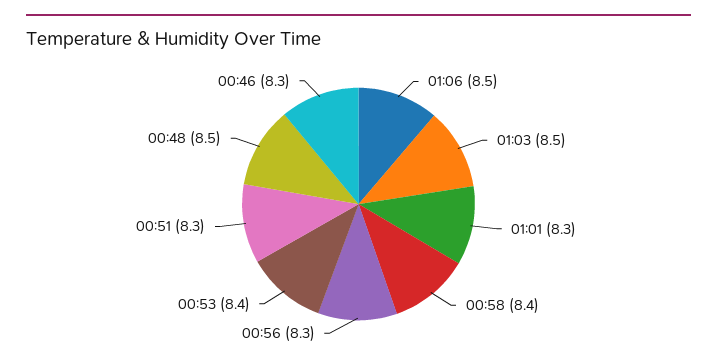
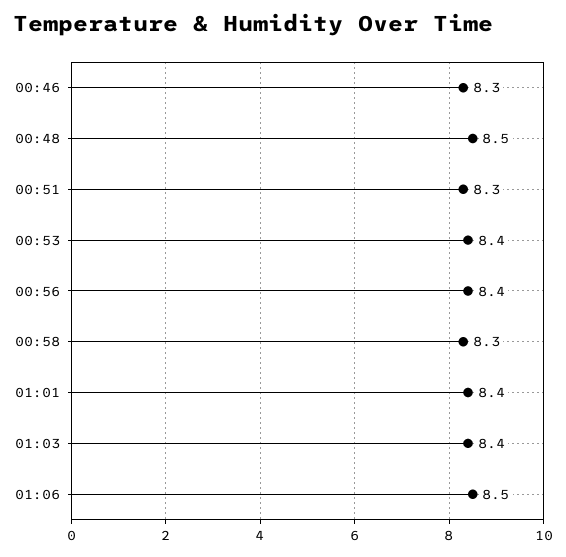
01:03: 8.5 -> 8.4
01:01: 8.3 -> 8.4
00:58: 8.4 -> 8.3
00:56: 8.3 -> 8.4

